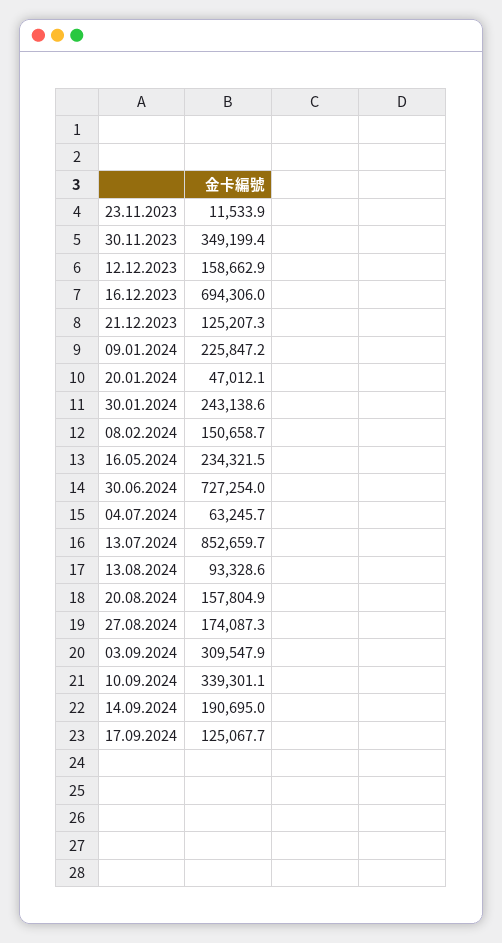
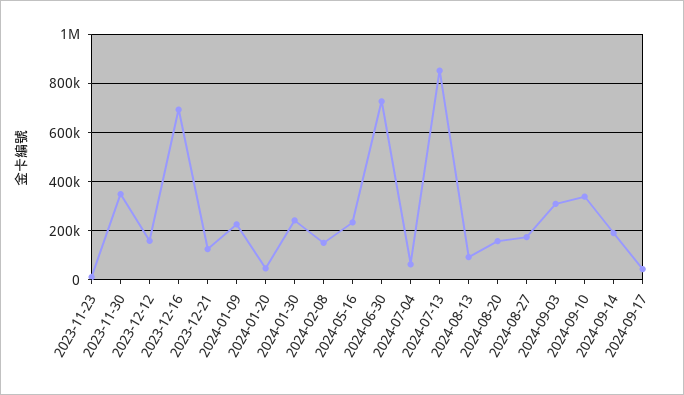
17.09.2024: 125067.7 -> 50000

